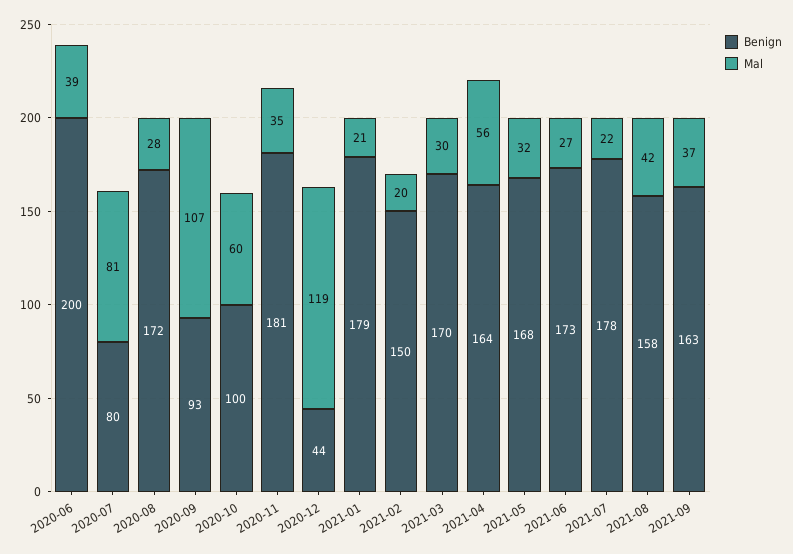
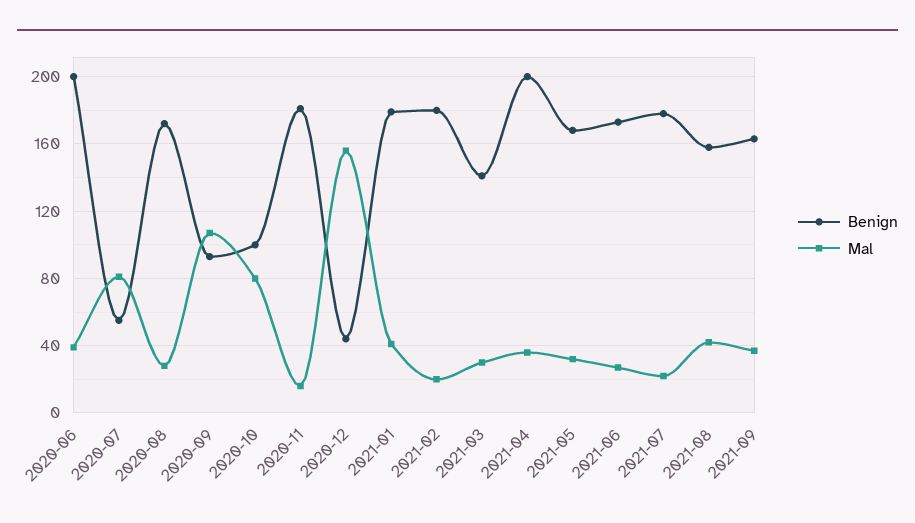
Benign, 2020-07: 80 -> 55
Mal, 2020-10: 60 -> 80
Mal, 2020-11: 35 -> 15
Mal, 2020-12: 119 -> 155
Mal, 2021-01: 21 -> 40
Benign, 2021-02: 150 -> 180
Benign, 2021-03: 170 -> 140
Benign, 2021-04: 164 -> 200
Mal, 2021-04: 56 -> 35

